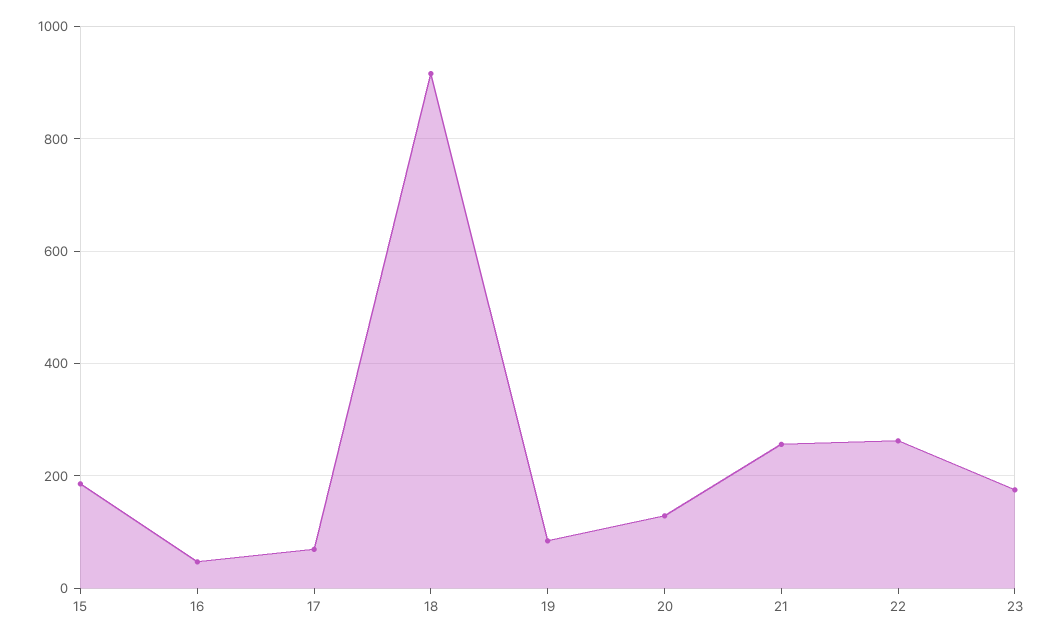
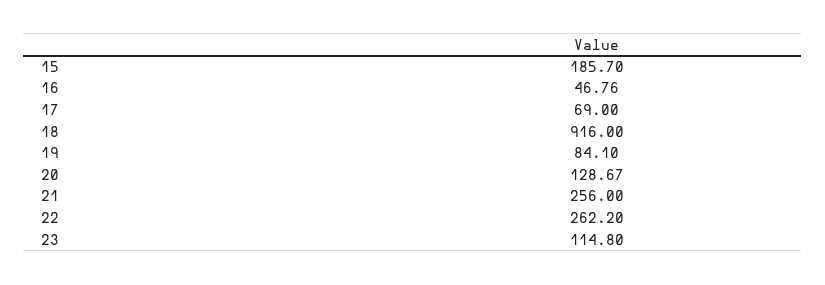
23: 180 -> 114.8

